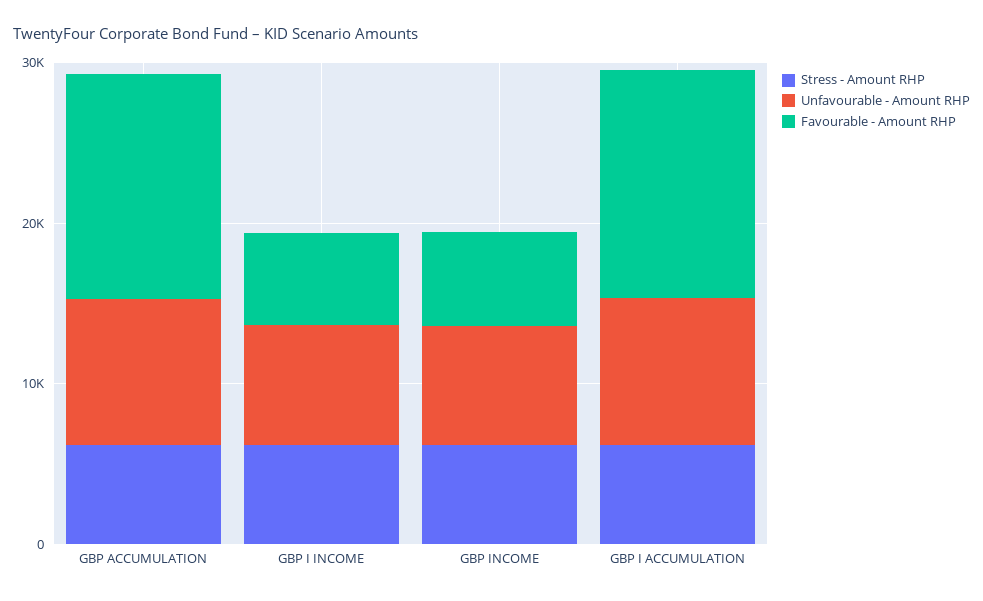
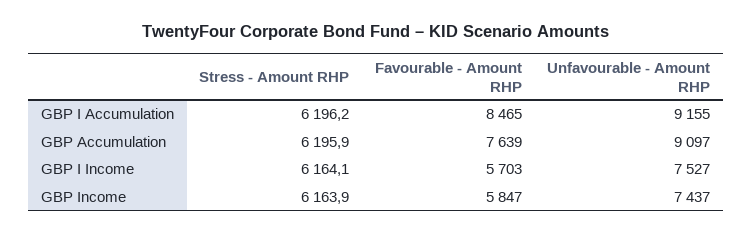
Favourable - Amount RHP, GBP ACCUMULATION: 14000 -> 7639
Favourable - Amount RHP, GBP I ACCUMULATION: 14000 -> 8465

